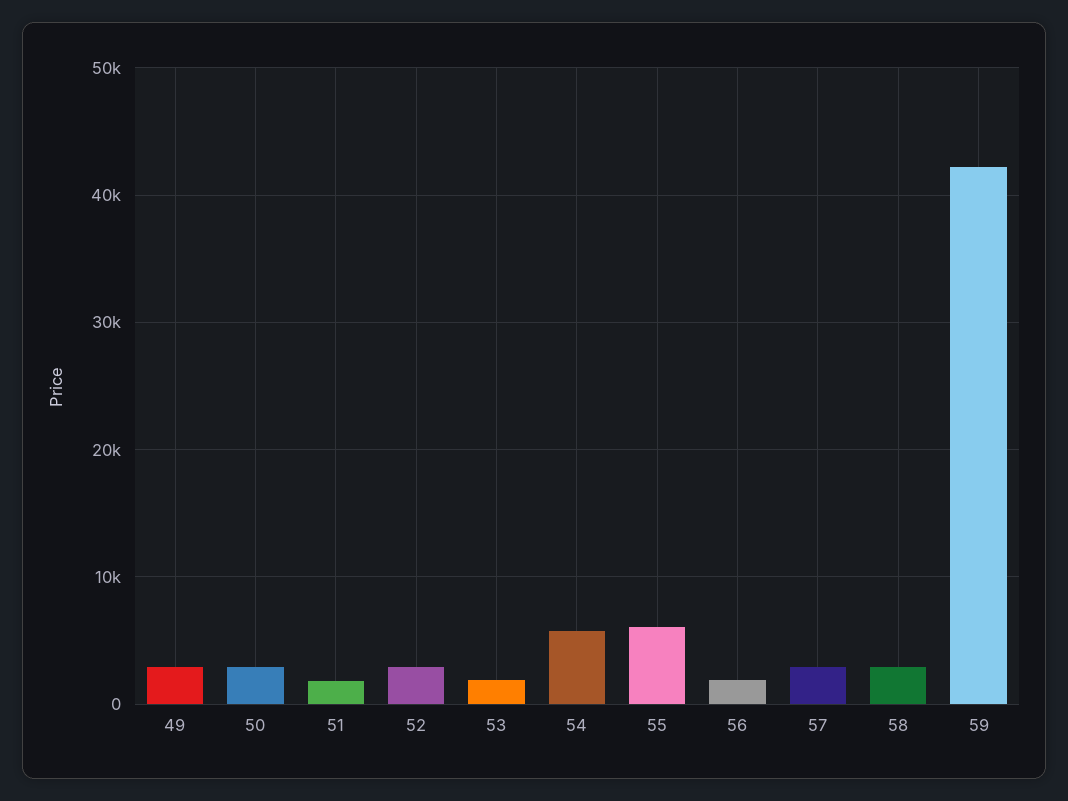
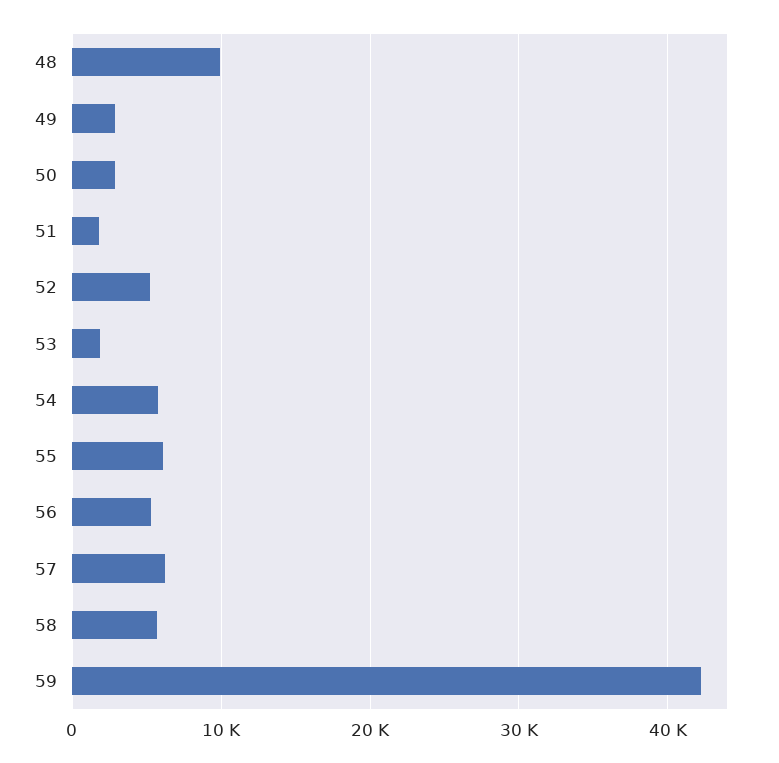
52: 3000 -> 5000
56: 2000 -> 5000
57: 3000 -> 6000
58: 3000 -> 6000
48: none -> 10000

